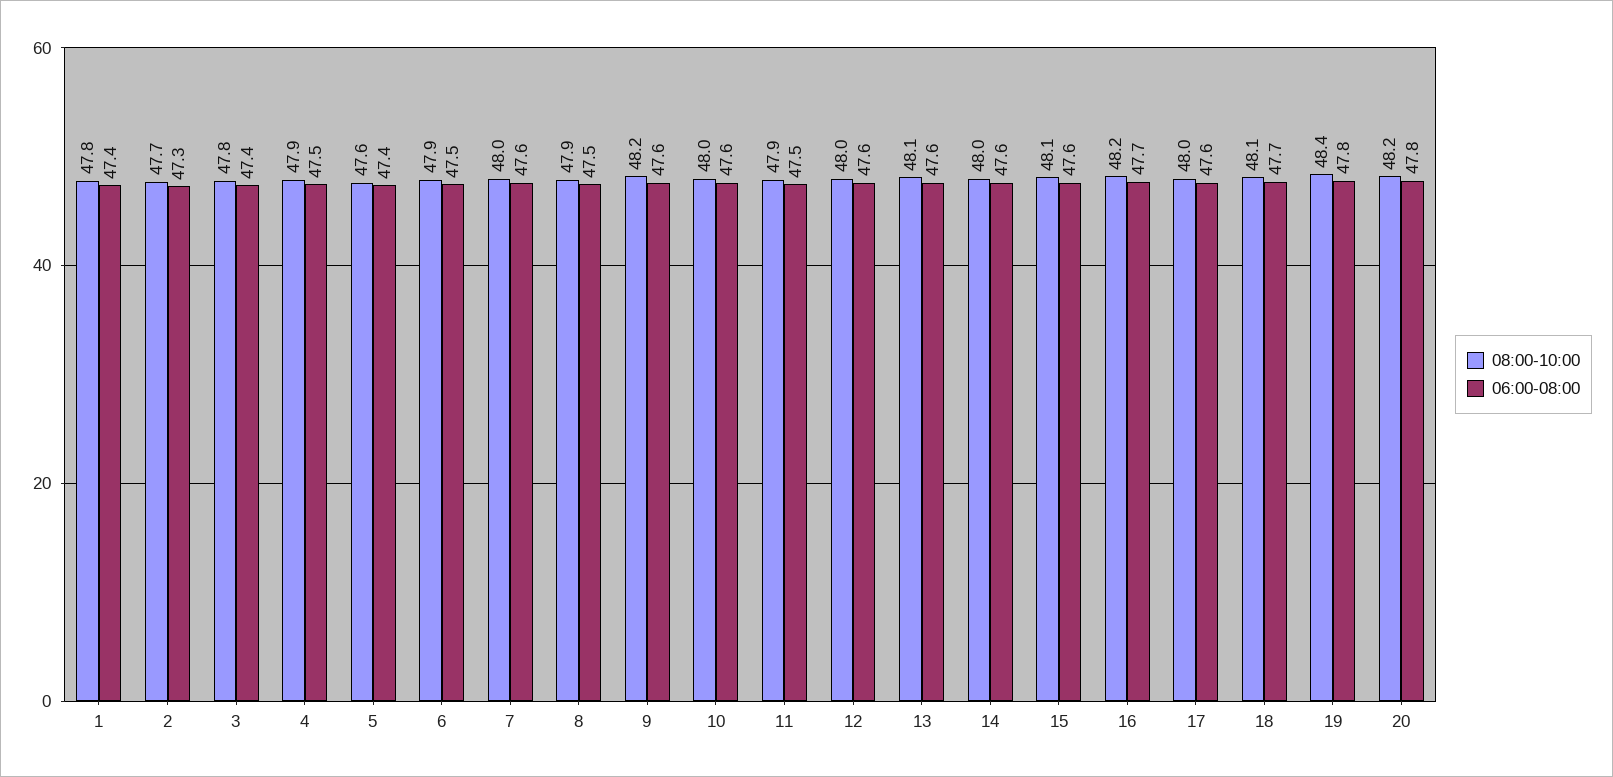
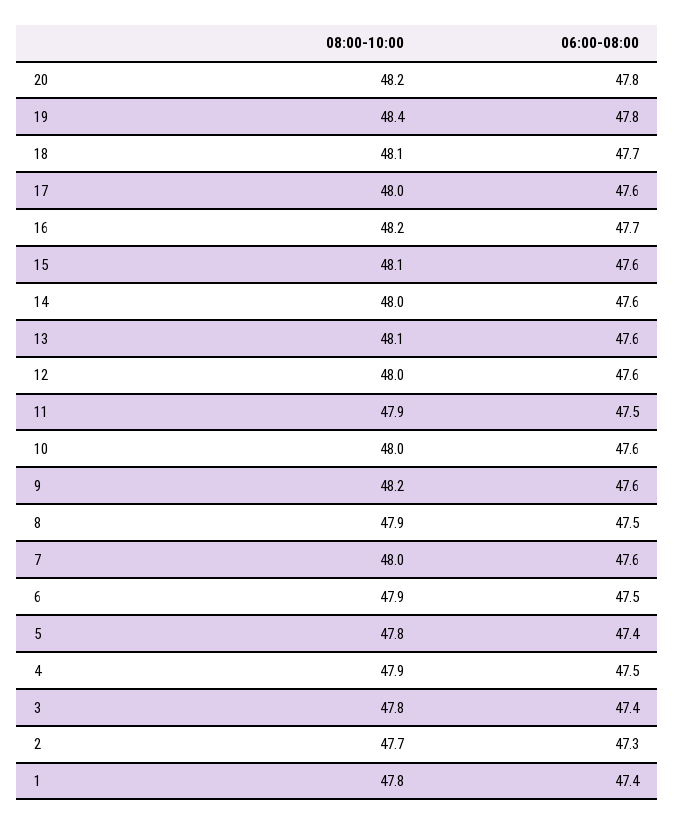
08:00-10:00, 5: 47.6 -> 47.8

